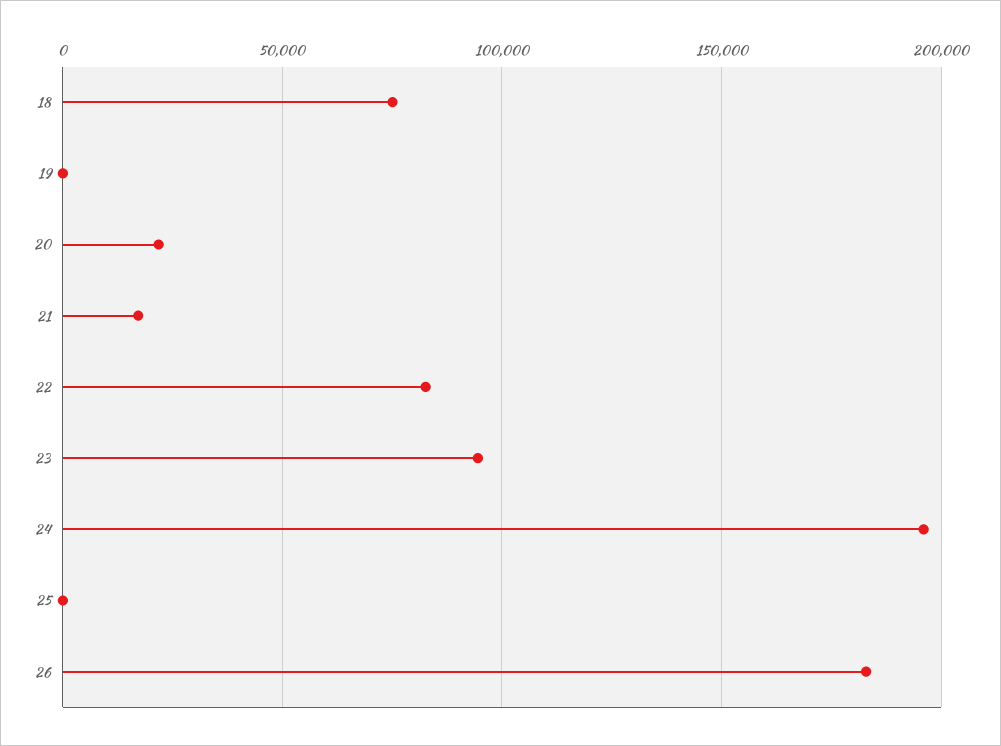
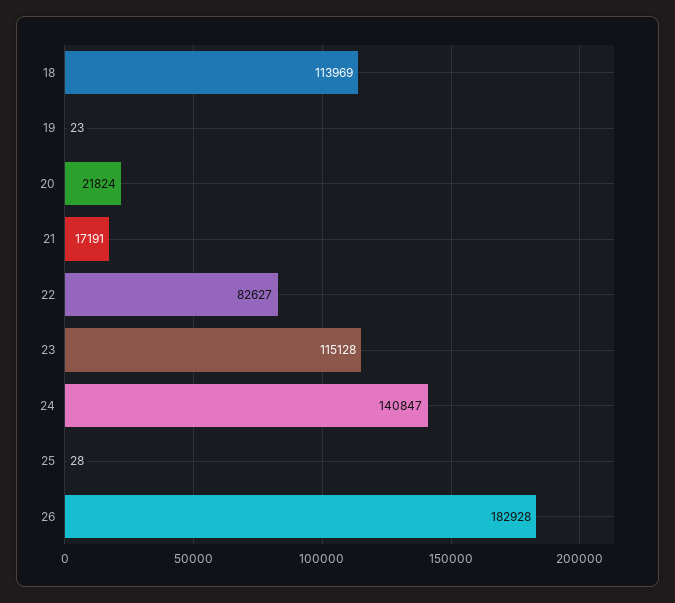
18: 75000 -> 113969
23: 95000 -> 115128
24: 195000 -> 140847

